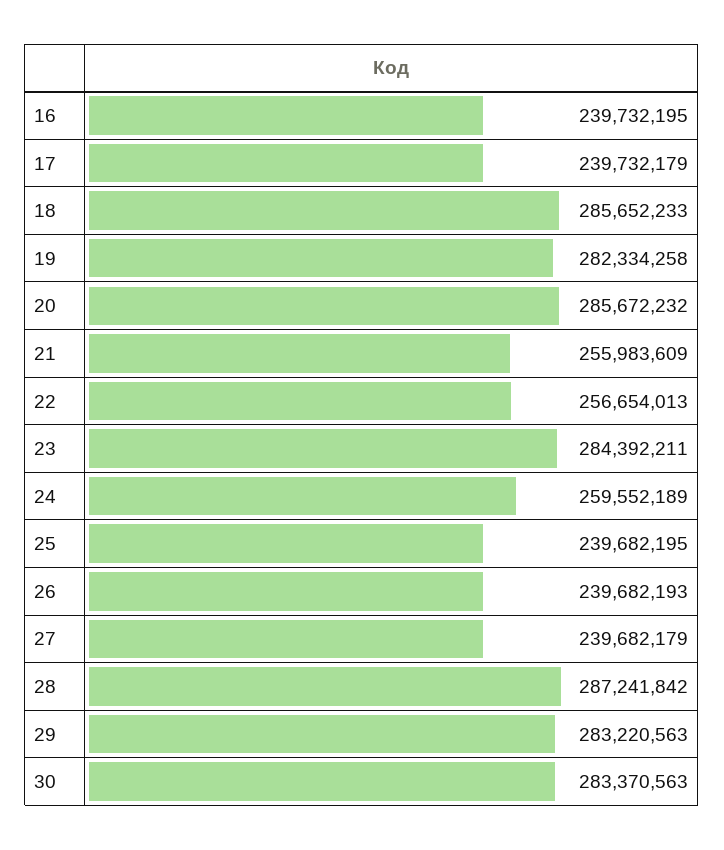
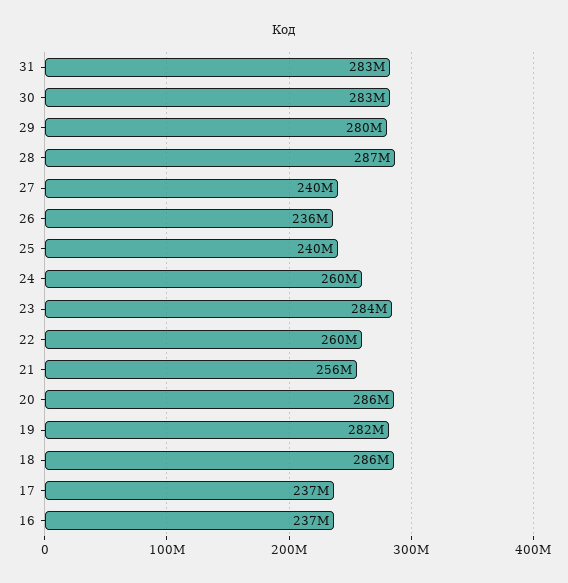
16: 239732195 -> 237000000
17: 239732179 -> 237000000
22: 256654013 -> 260000000
26: 239682193 -> 236000000
29: 283220563 -> 280000000
31: none -> 283000000

